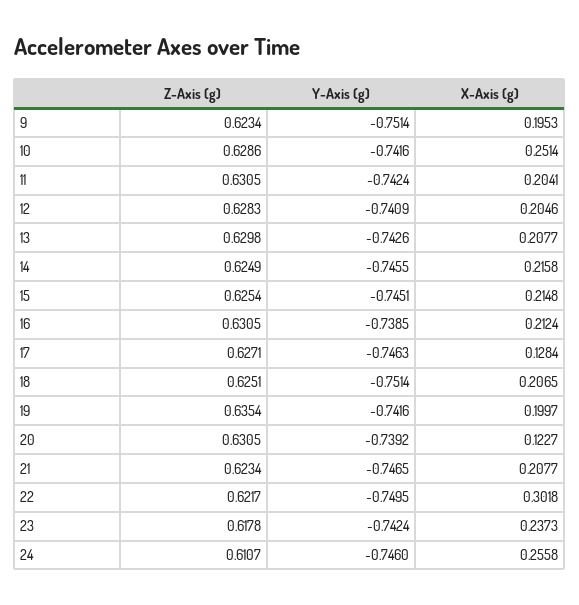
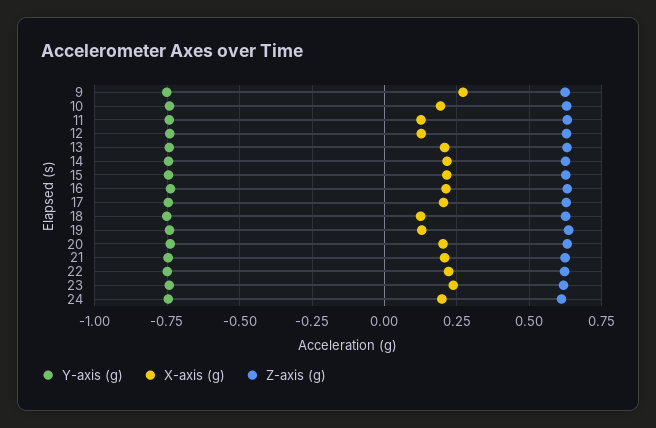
X-Axis (g), 9: 0.1953 -> 0.275
X-Axis (g), 10: 0.2514 -> 0.2
X-Axis (g), 11: 0.2041 -> 0.125
X-Axis (g), 12: 0.2046 -> 0.125
X-Axis (g), 17: 0.1284 -> 0.2
X-Axis (g), 18: 0.2065 -> 0.125
X-Axis (g), 19: 0.1997 -> 0.125
X-Axis (g), 20: 0.1227 -> 0.2
X-Axis (g), 22: 0.3018 -> 0.225
X-Axis (g), 24: 0.2558 -> 0.2

